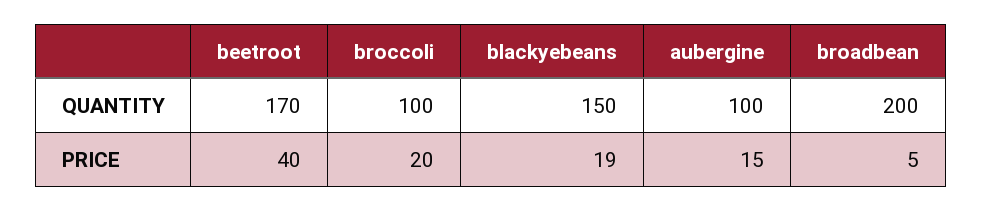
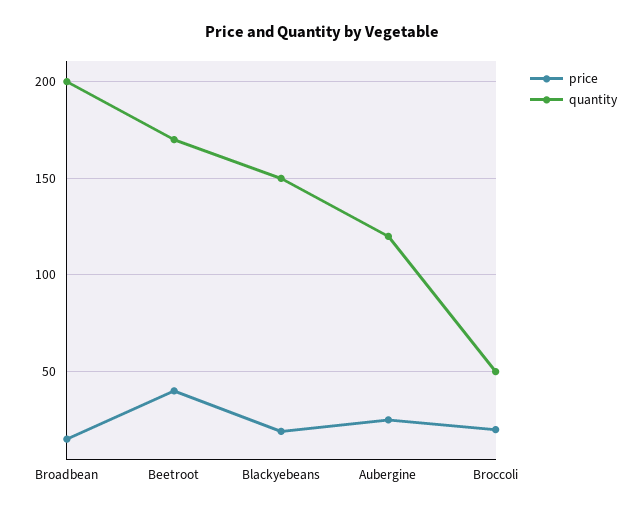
QUANTITY, broccoli: 100 -> 50
QUANTITY, aubergine: 100 -> 120
PRICE, aubergine: 15 -> 25
PRICE, broadbean: 5 -> 15

